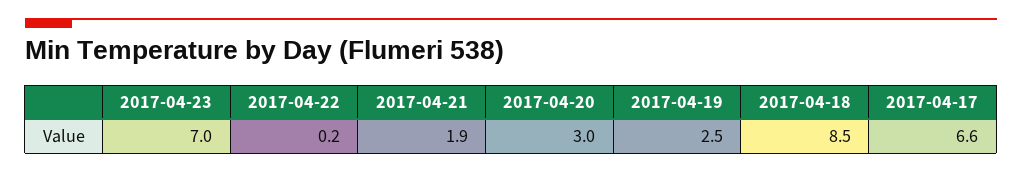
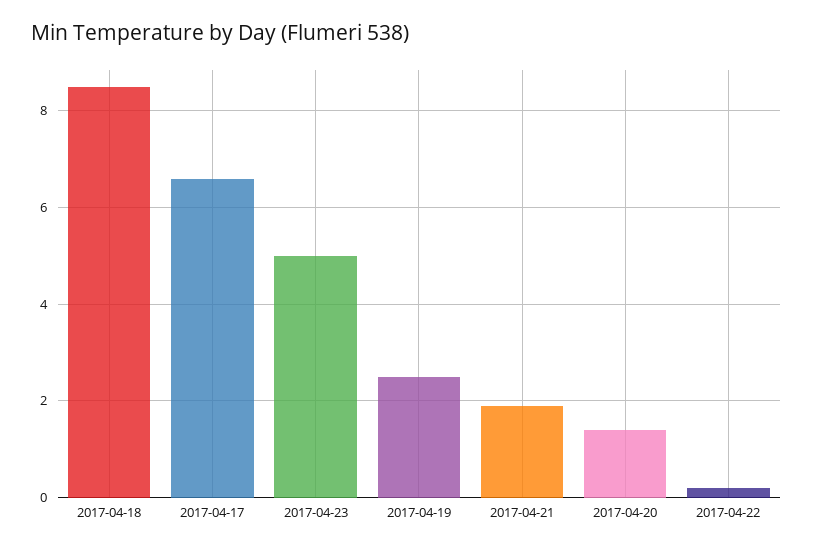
2017-04-23: 7 -> 5
2017-04-20: 3 -> 1.5

